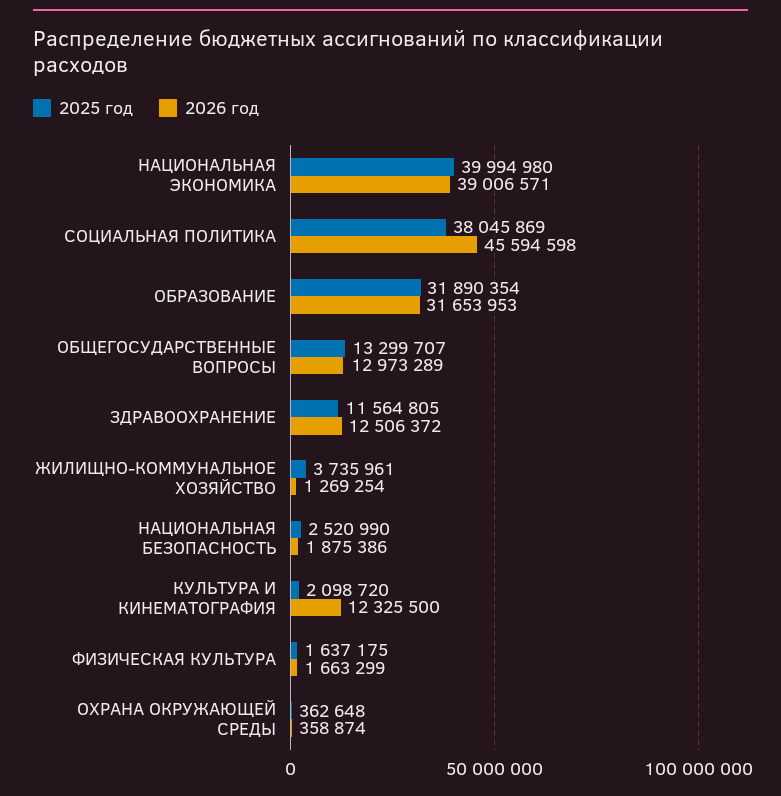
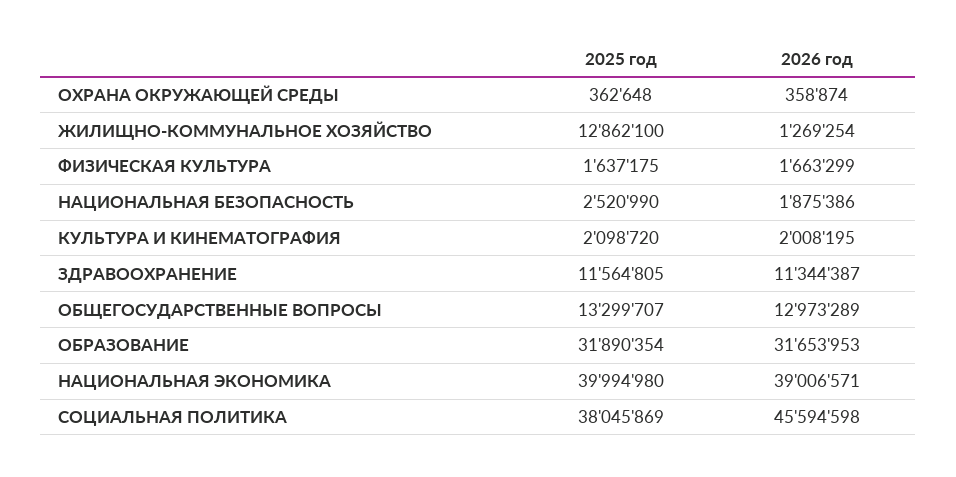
2026 год, ЗДРАВООХРАНЕНИЕ: 12506372 -> 11344387
2025 год, ЖИЛИЩНО-КОММУНАЛЬНОЕ ХОЗЯЙСТВО: 3735961 -> 12862100
2026 год, КУЛЬТУРА И КИНЕМАТОГРАФИЯ: 12325500 -> 2008195

